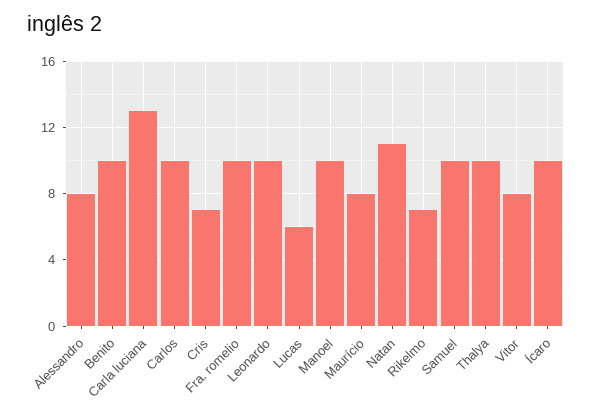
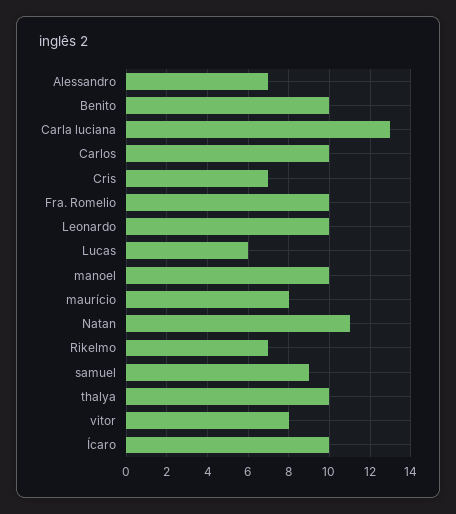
Alessandro: 8 -> 7
Samuel: 10 -> 9

